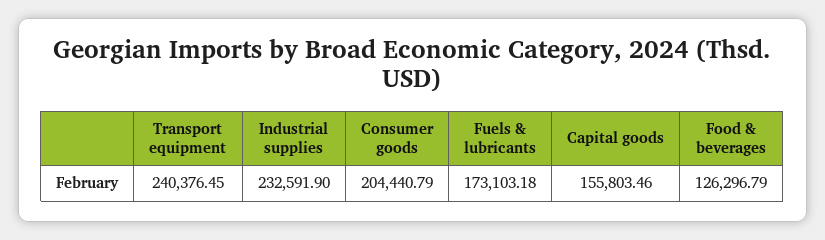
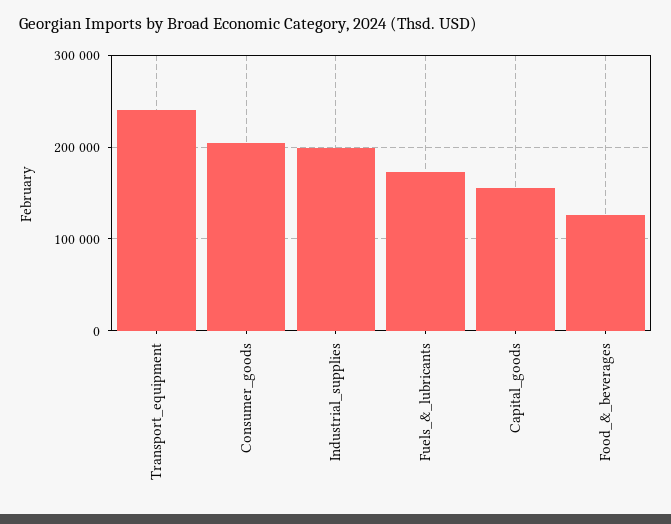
Industrial supplies: 232591.9 -> 200000

